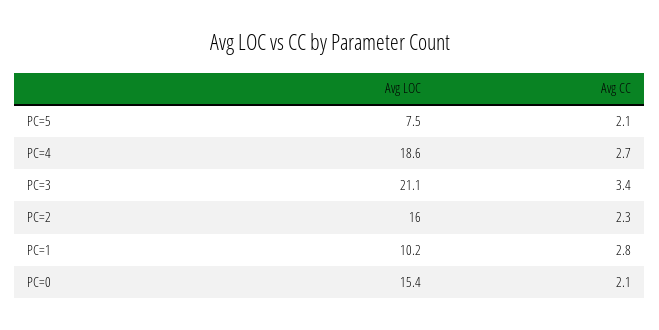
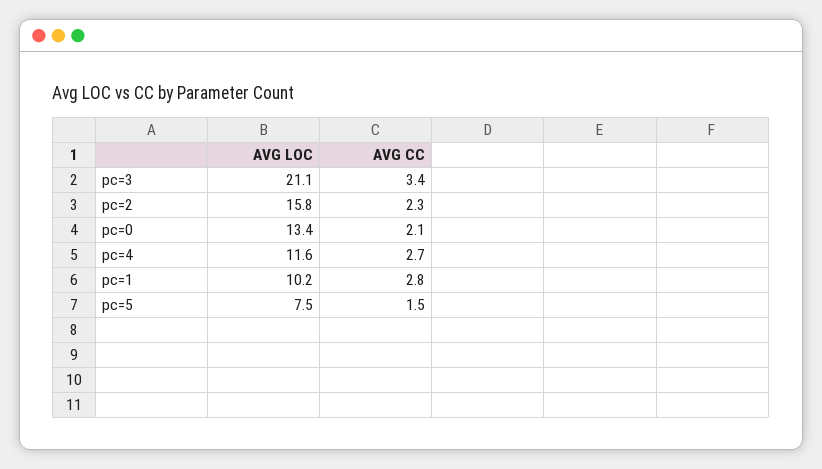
Avg CC, PC=5: 2.1 -> 1.5
Avg LOC, PC=4: 18.6 -> 11.6
Avg LOC, PC=2: 16 -> 15.8
Avg LOC, PC=0: 15.4 -> 13.4

